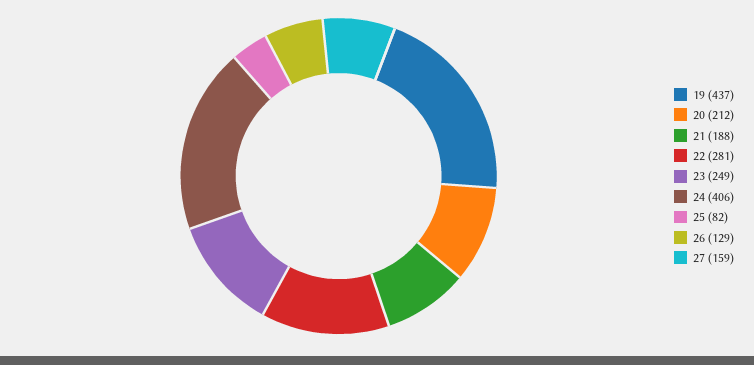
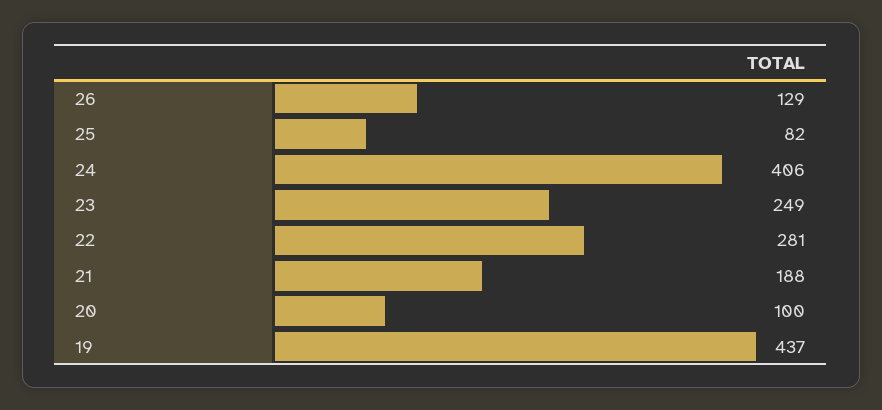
20: 212 -> 100
27: 159 -> none

